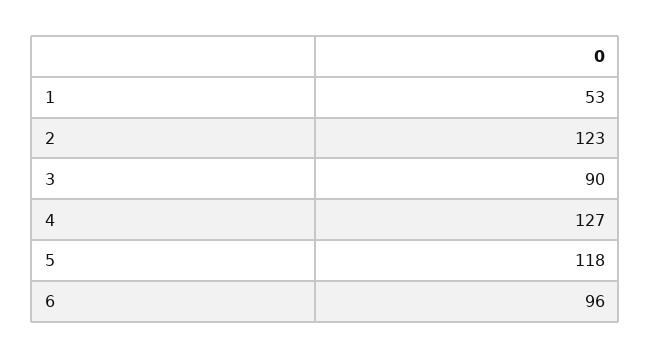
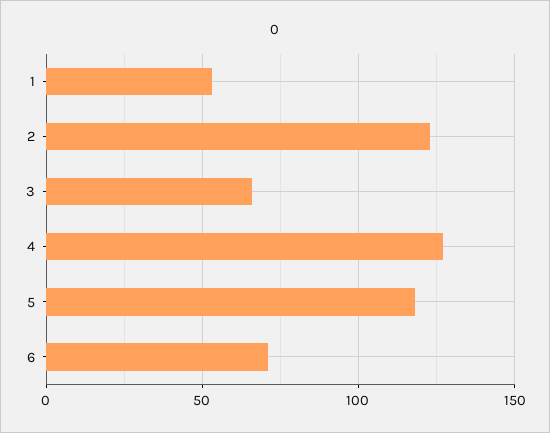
3: 90 -> 65
6: 96 -> 70

